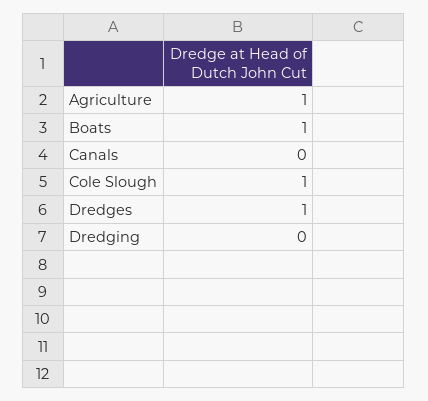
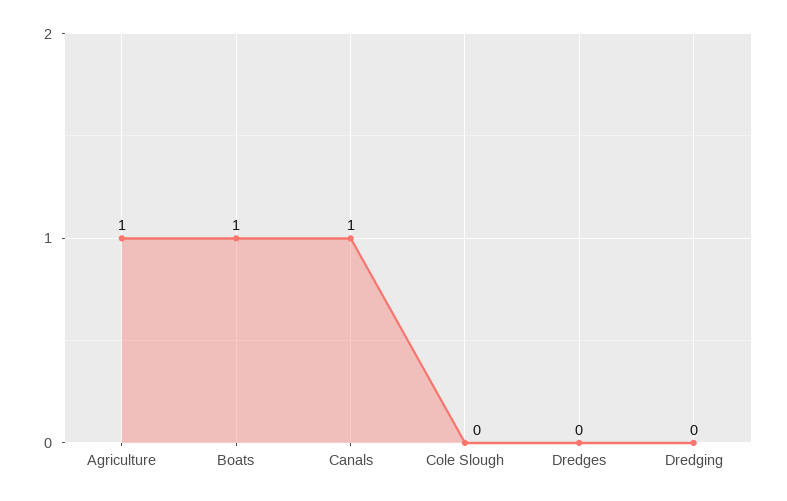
Canals: 0 -> 1
Cole Slough: 1 -> 0
Dredges: 1 -> 0

